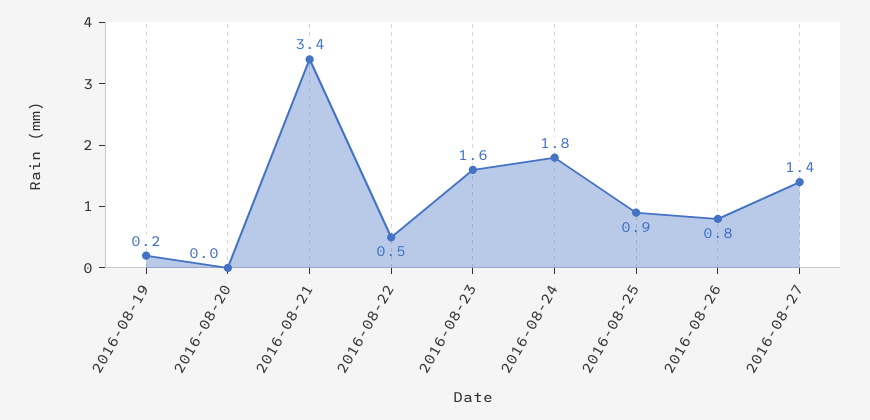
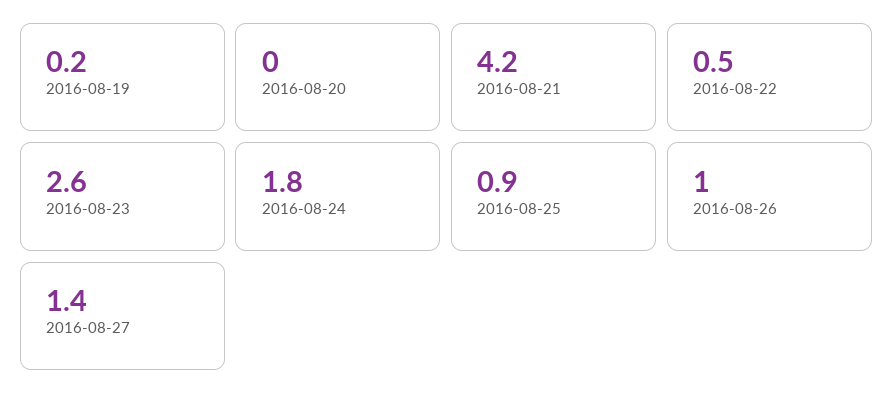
2016-08-21: 3.4 -> 4.2
2016-08-23: 1.6 -> 2.6
2016-08-26: 0.8 -> 1

